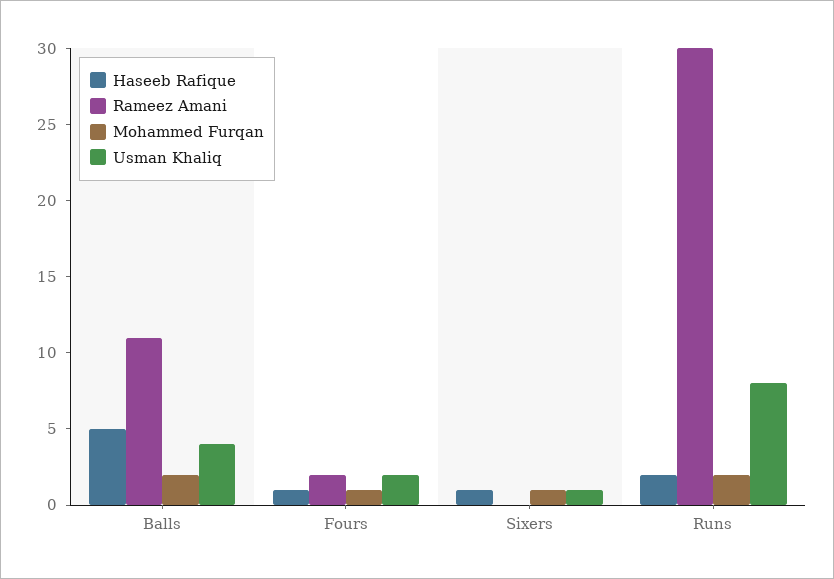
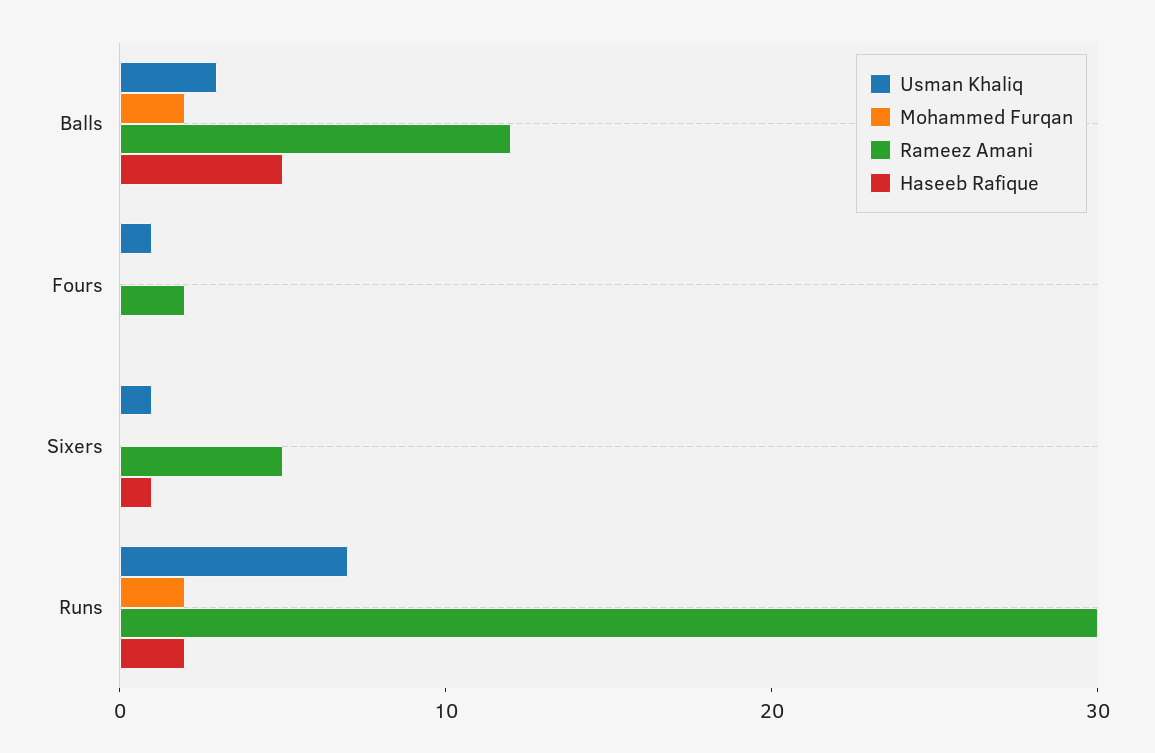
Rameez Amani, Balls: 11 -> 12
Usman Khaliq, Balls: 4 -> 3
Haseeb Rafique, Fours: 1 -> 0
Mohammed Furqan, Fours: 1 -> 0
Usman Khaliq, Fours: 2 -> 1
Rameez Amani, Sixers: 0 -> 5
Mohammed Furqan, Sixers: 1 -> 0
Usman Khaliq, Runs: 8 -> 7

